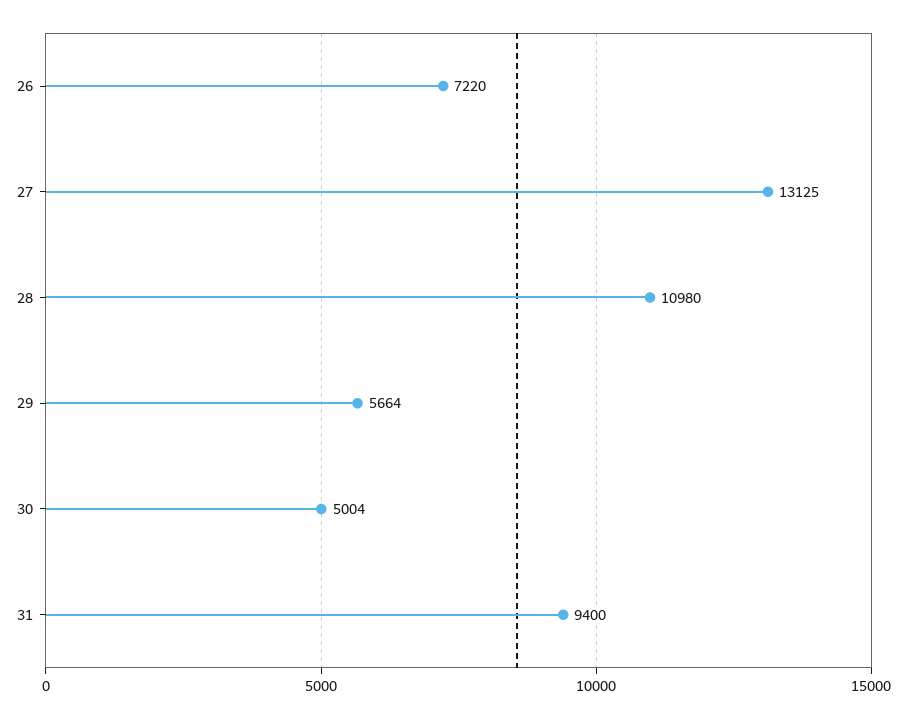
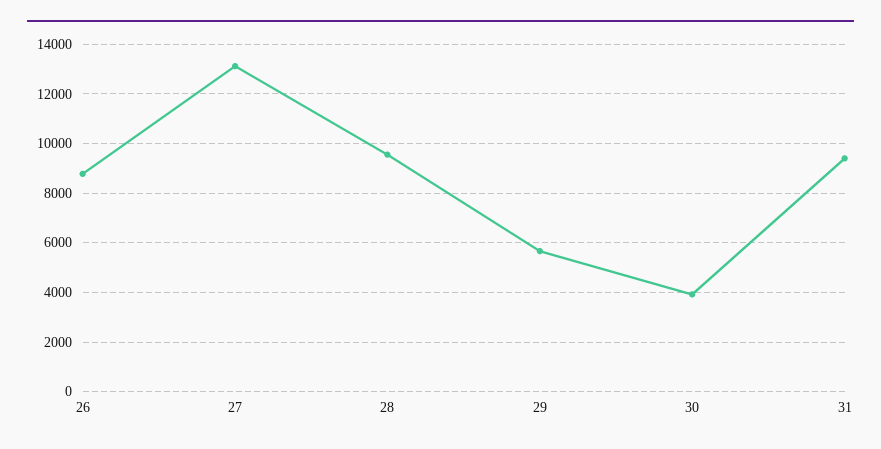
26: 7220 -> 8750
28: 10980 -> 9500
30: 5004 -> 4000

